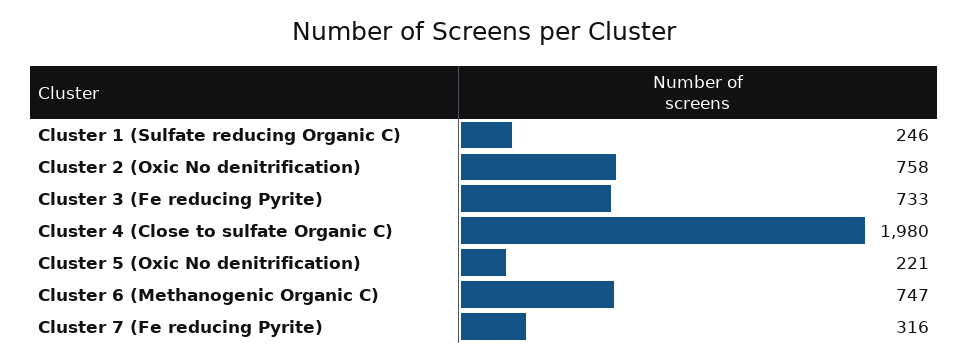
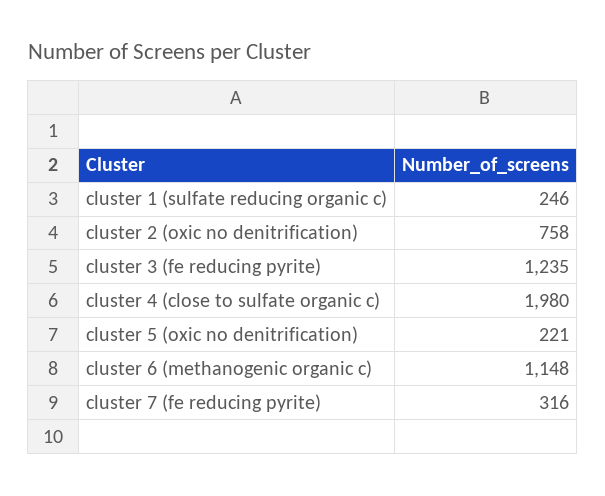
Cluster 3 (Fe reducing Pyrite): 733 -> 1235
Cluster 6 (Methanogenic Organic C): 747 -> 1148

